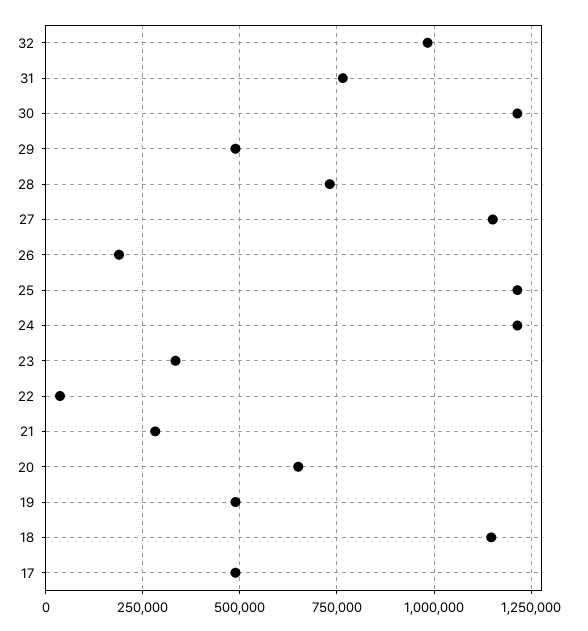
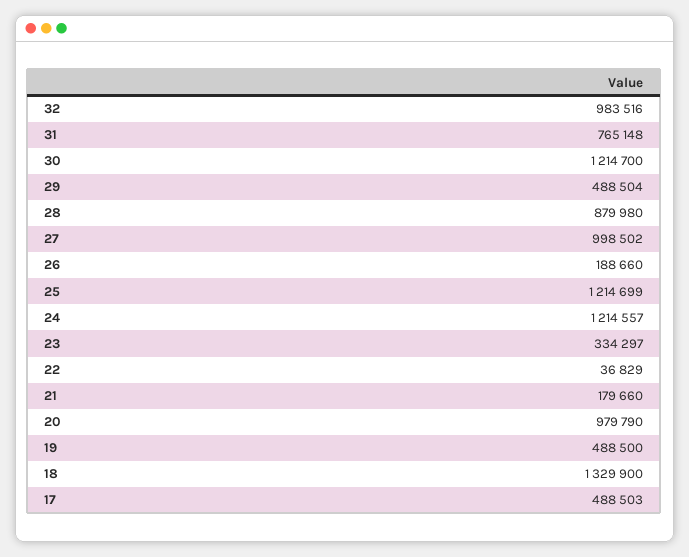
28: 725000 -> 879980
27: 1150000 -> 998502
21: 275000 -> 179660
20: 650000 -> 979790
18: 1150000 -> 1329900

